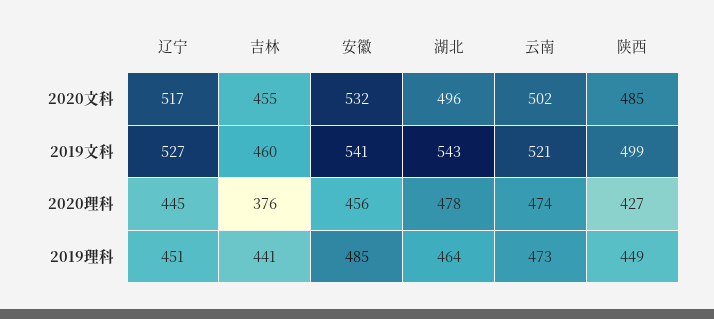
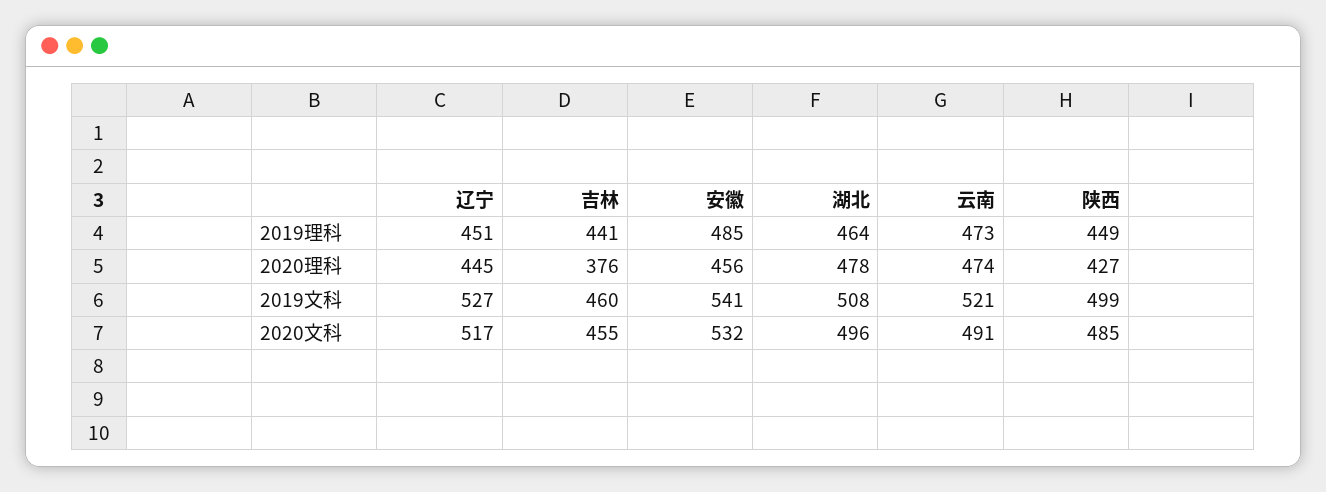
云南, 2020文科: 502 -> 491
湖北, 2019文科: 543 -> 508

